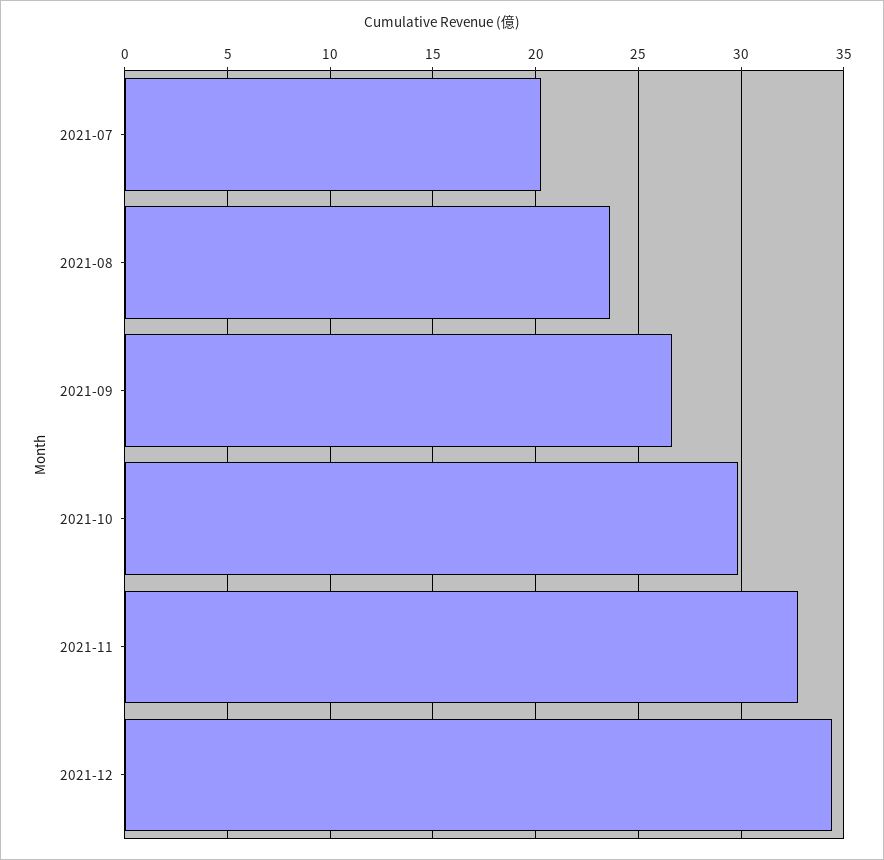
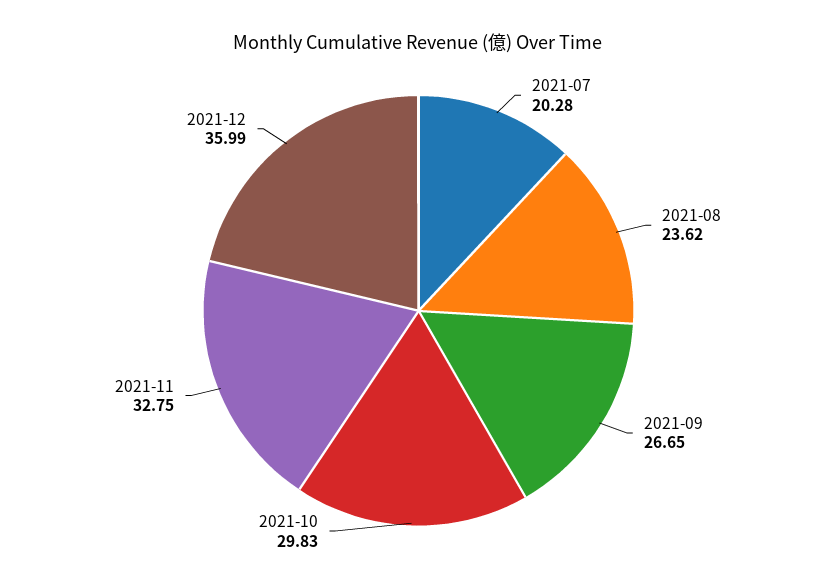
2021-12: 34.5 -> 35.99

